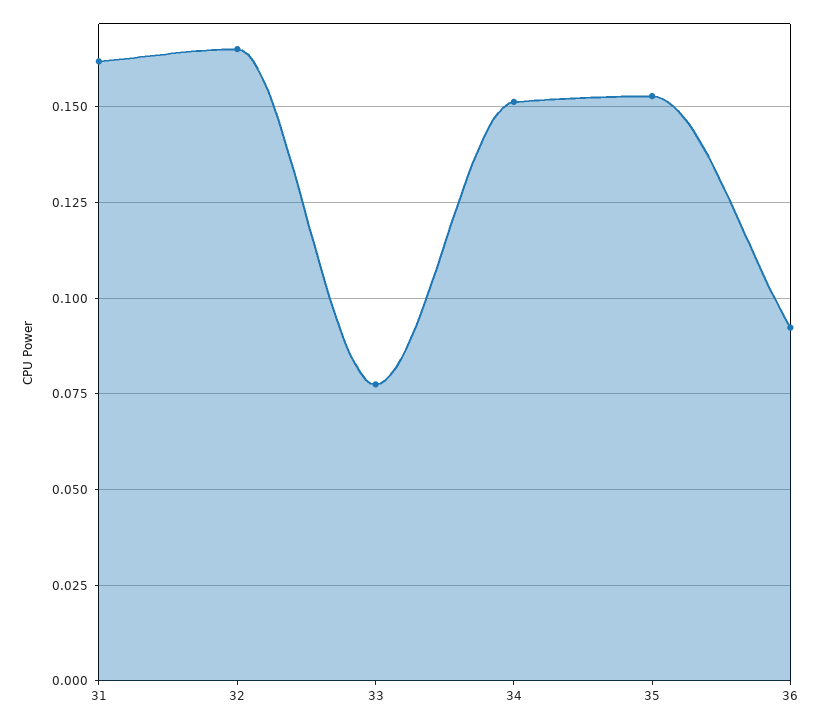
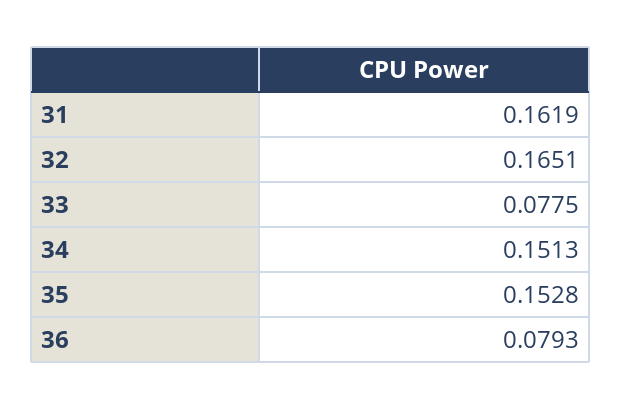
36: 0.0925 -> 0.0793

